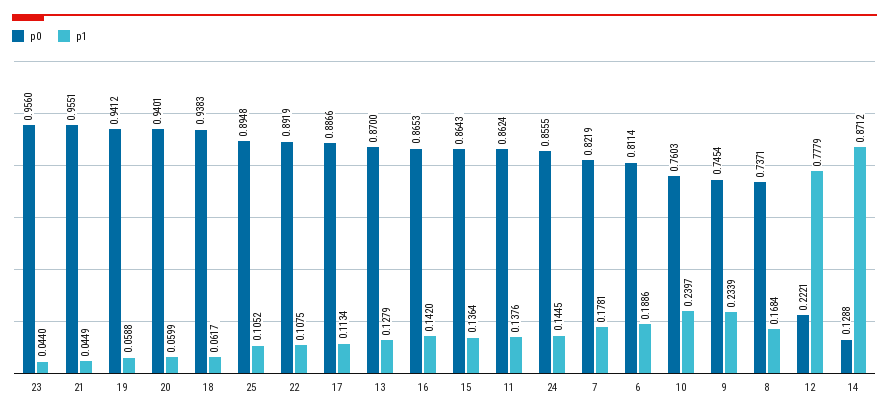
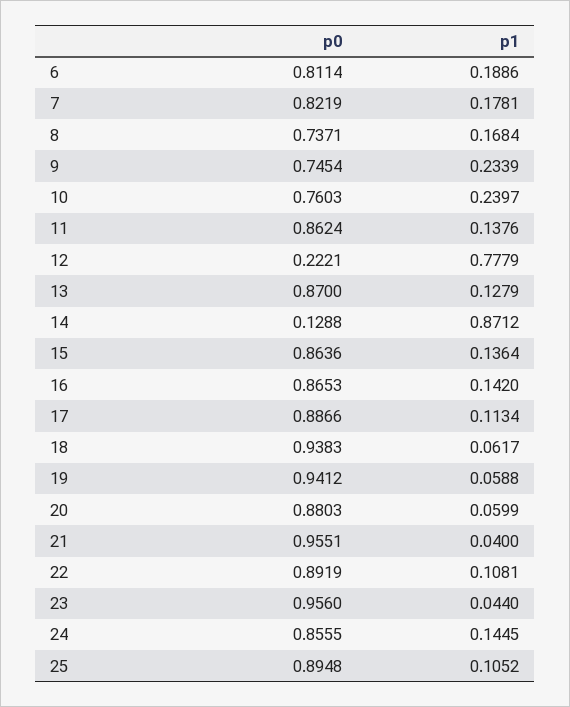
p1, 21: 0.0449 -> 0.04
p0, 20: 0.9401 -> 0.8803
p1, 22: 0.1075 -> 0.1081
p0, 15: 0.8643 -> 0.8636

